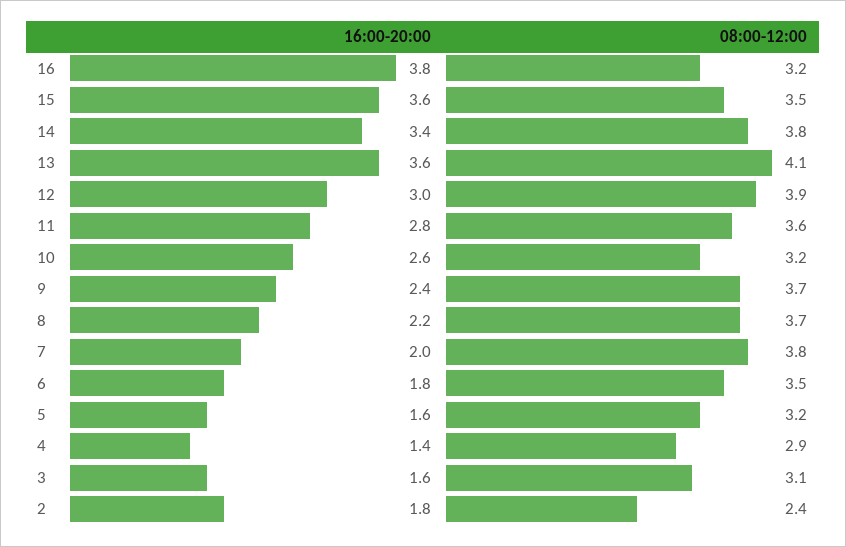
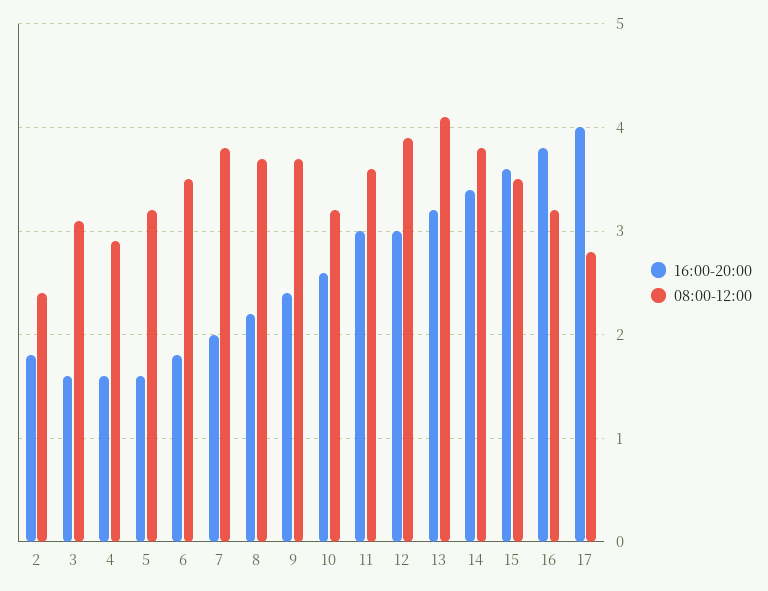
16:00-20:00, 13: 3.6 -> 3.2
16:00-20:00, 11: 2.8 -> 3
16:00-20:00, 4: 1.4 -> 1.6
16:00-20:00, 17: none -> 4
08:00-12:00, 17: none -> 2.8

